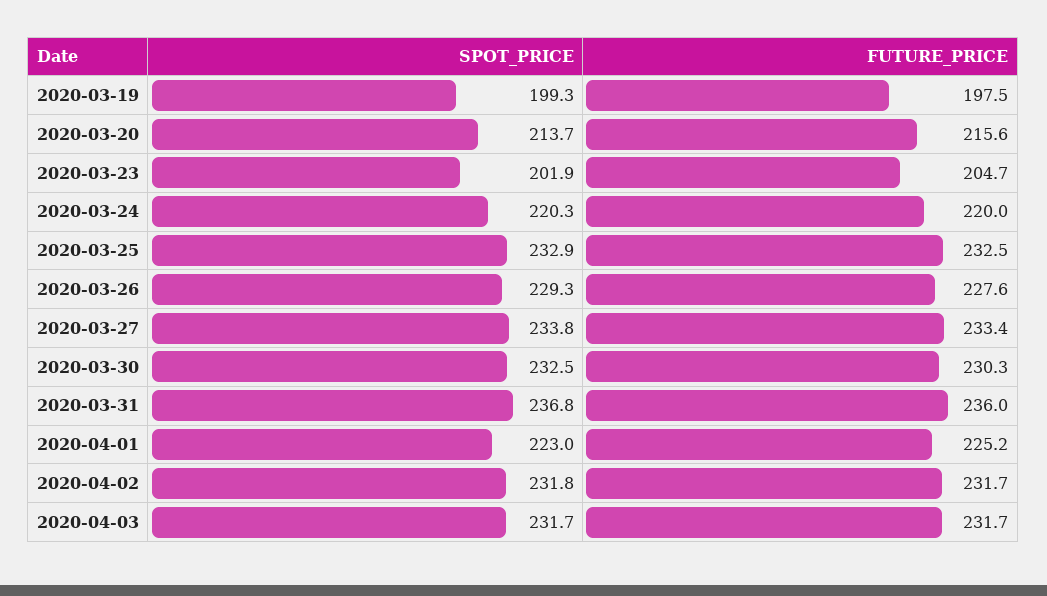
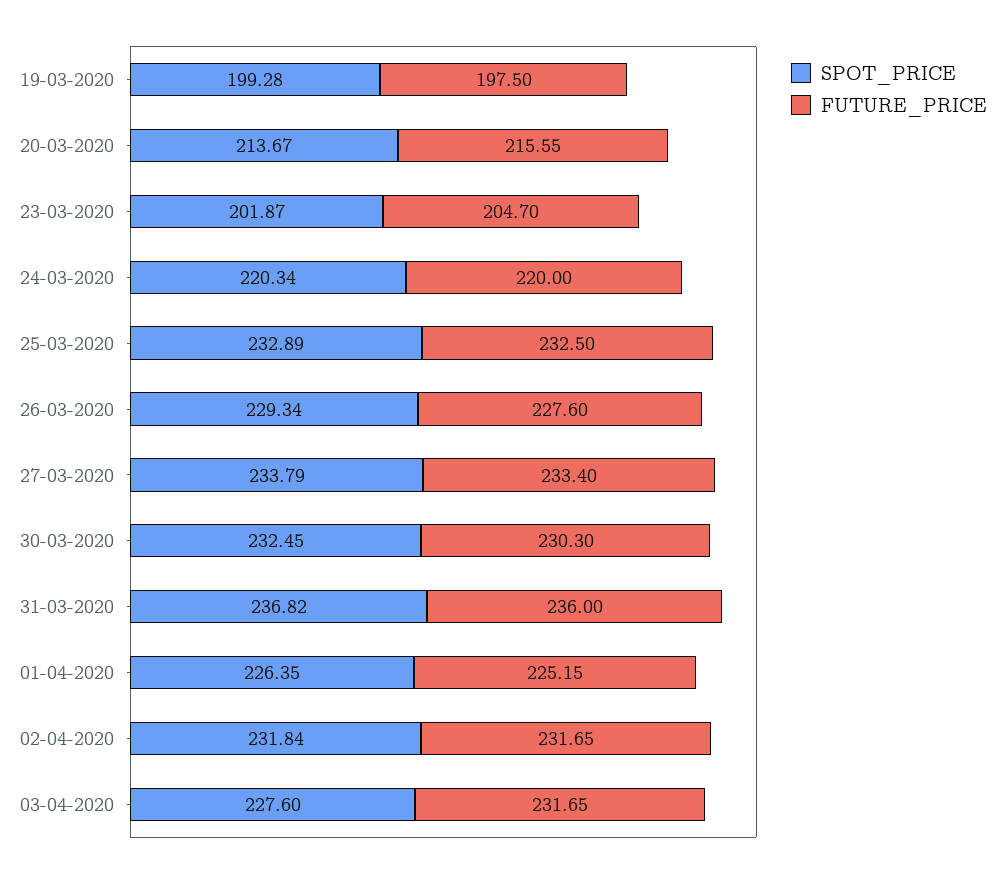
SPOT_PRICE, 2020-04-01: 223 -> 226.35
SPOT_PRICE, 2020-04-03: 231.7 -> 227.6

